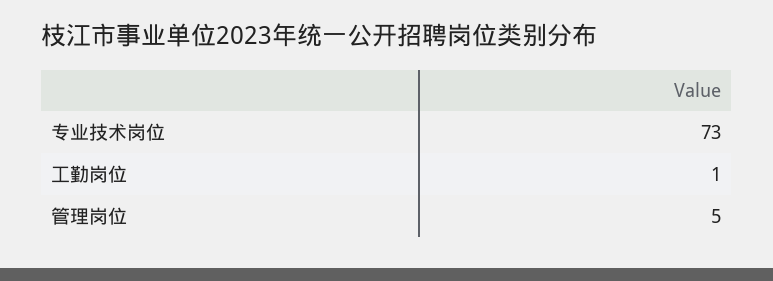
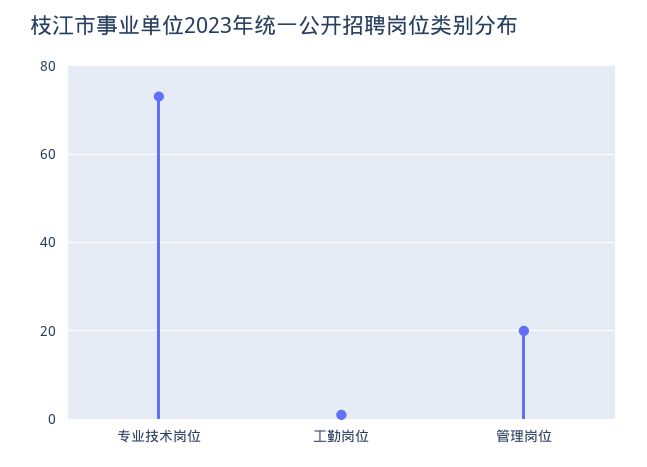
管理岗位: 5 -> 20

